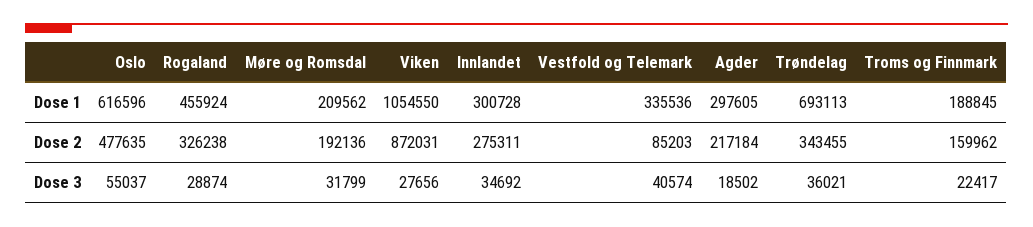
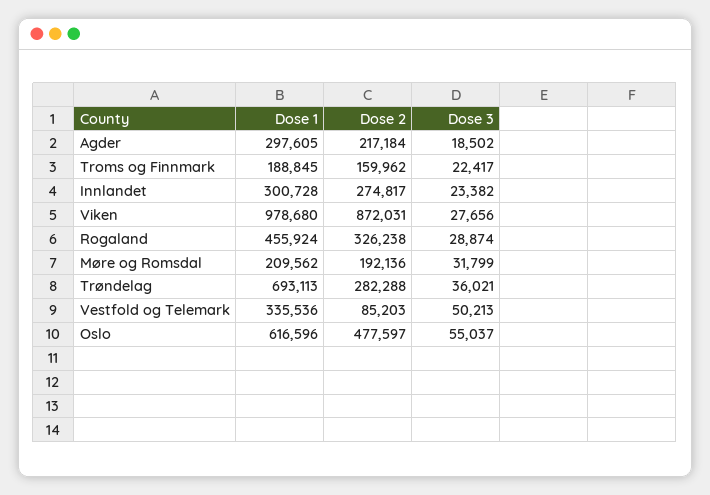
Viken, Dose 1: 1054550 -> 978680
Oslo, Dose 2: 477635 -> 477597
Innlandet, Dose 2: 275311 -> 274817
Trøndelag, Dose 2: 343455 -> 282288
Innlandet, Dose 3: 34692 -> 23382
Vestfold og Telemark, Dose 3: 40574 -> 50213

